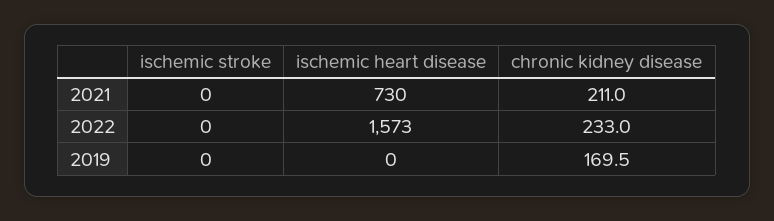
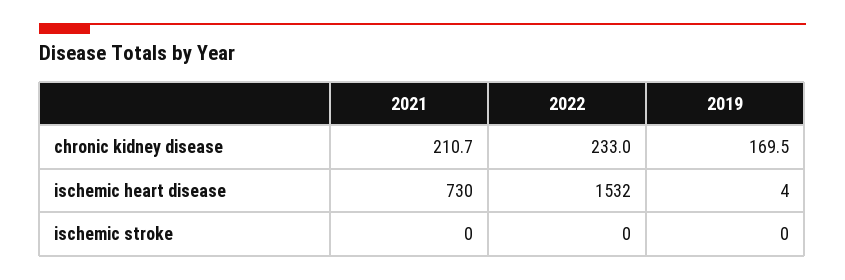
chronic kidney disease, 2021: 211 -> 210.7
ischemic heart disease, 2022: 1573 -> 1532
ischemic heart disease, 2019: 0 -> 4

